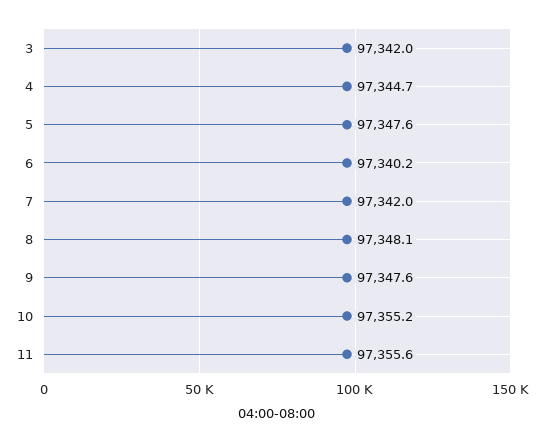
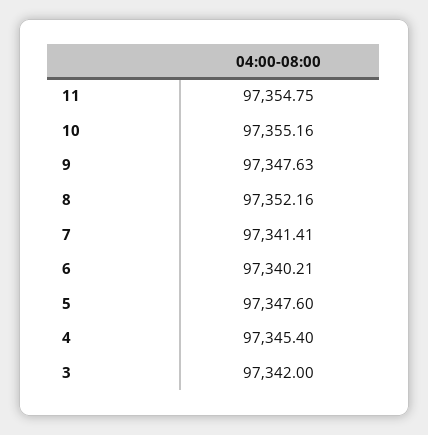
4: 97344.7 -> 97345.4
7: 97342 -> 97341.41
8: 97348.1 -> 97352.16
11: 97355.6 -> 97354.75

